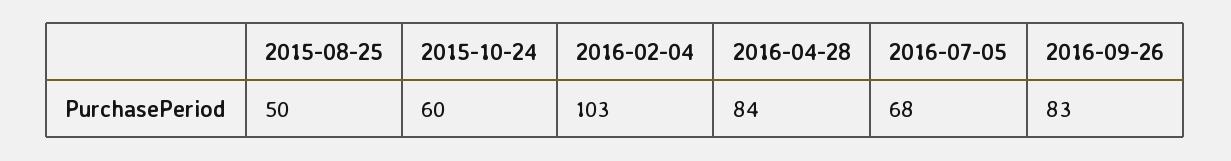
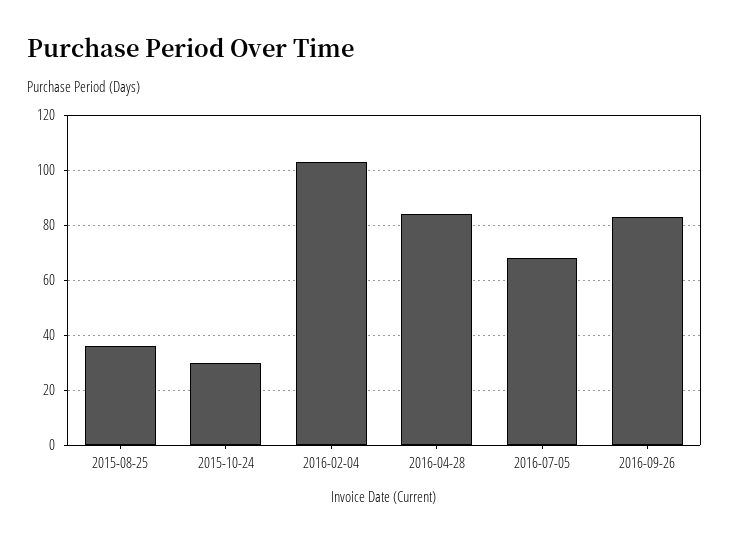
2015-08-25: 50 -> 35
2015-10-24: 60 -> 30

